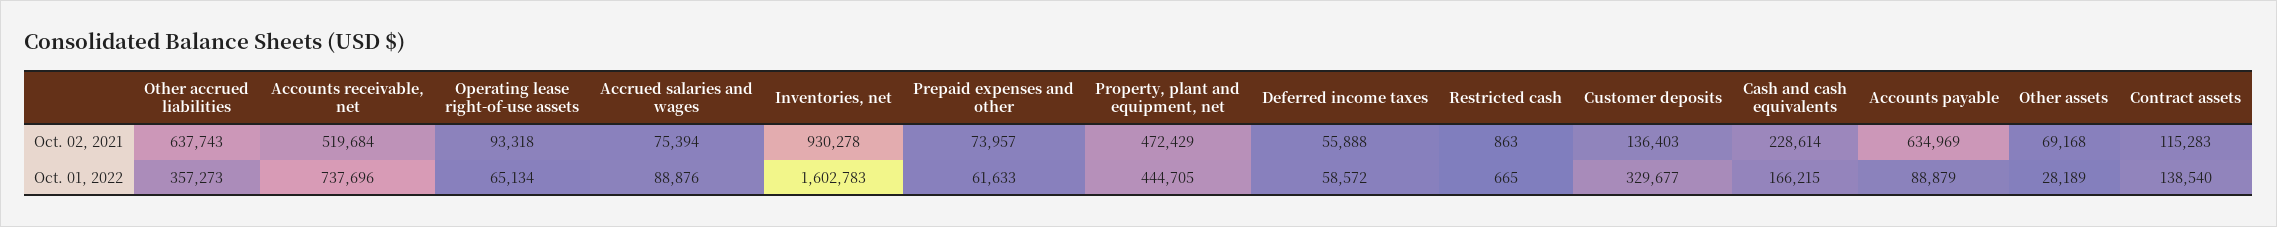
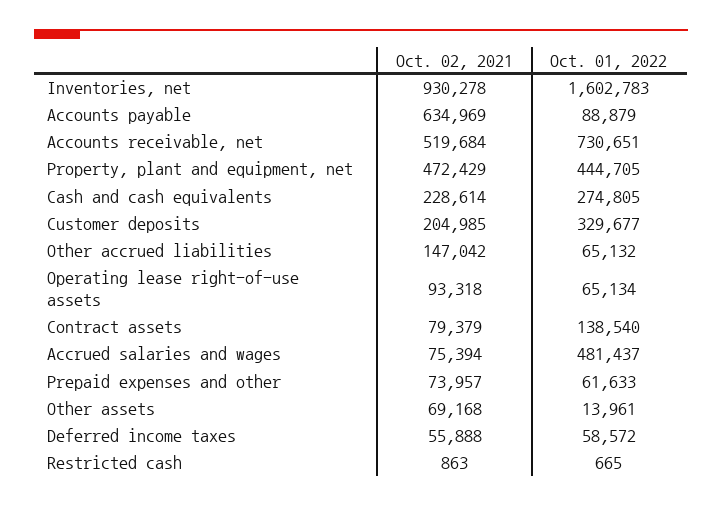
Other accrued liabilities, Oct. 02, 2021: 637743 -> 147042
Customer deposits, Oct. 02, 2021: 136403 -> 204985
Contract assets, Oct. 02, 2021: 115283 -> 79379
Other accrued liabilities, Oct. 01, 2022: 357273 -> 65132
Accounts receivable, net, Oct. 01, 2022: 737696 -> 730651
Accrued salaries and wages, Oct. 01, 2022: 88876 -> 481437
Cash and cash equivalents, Oct. 01, 2022: 166215 -> 274805
Other assets, Oct. 01, 2022: 28189 -> 13961

